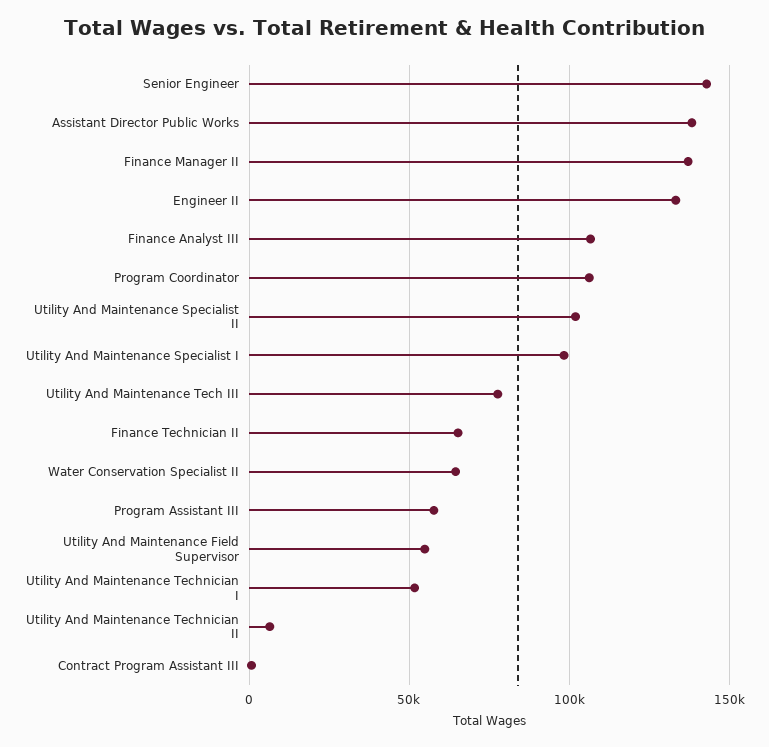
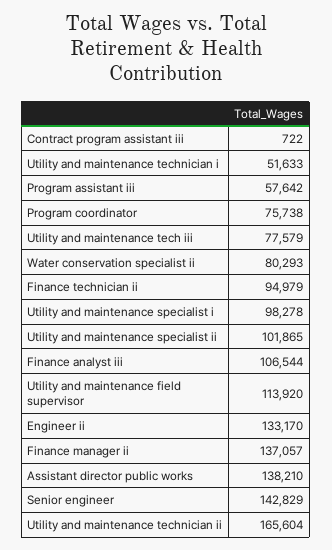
Program Coordinator: 105000 -> 75738
Finance Technician II: 65000 -> 94979
Water Conservation Specialist II: 65000 -> 80293
Utility And Maintenance Field Supervisor: 55000 -> 113920
Utility And Maintenance Technician II: 5000 -> 165604

